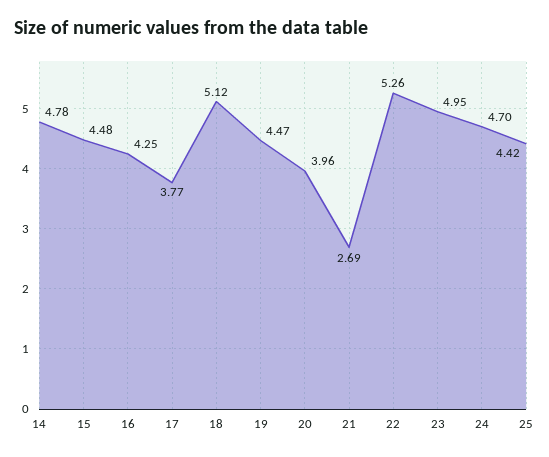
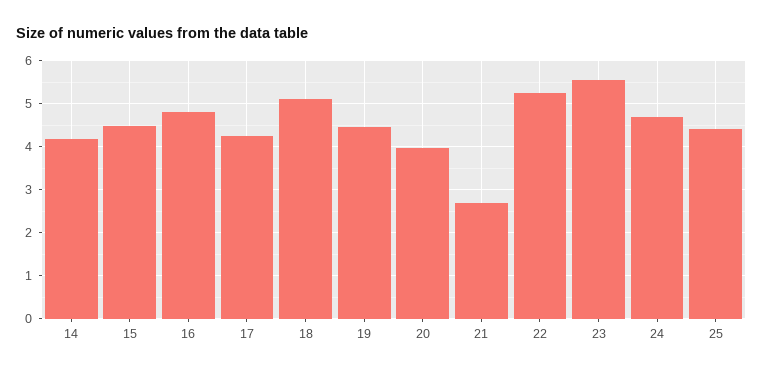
14: 4.78 -> 4.2
16: 4.25 -> 4.8
17: 3.77 -> 4.2
23: 4.95 -> 5.6

